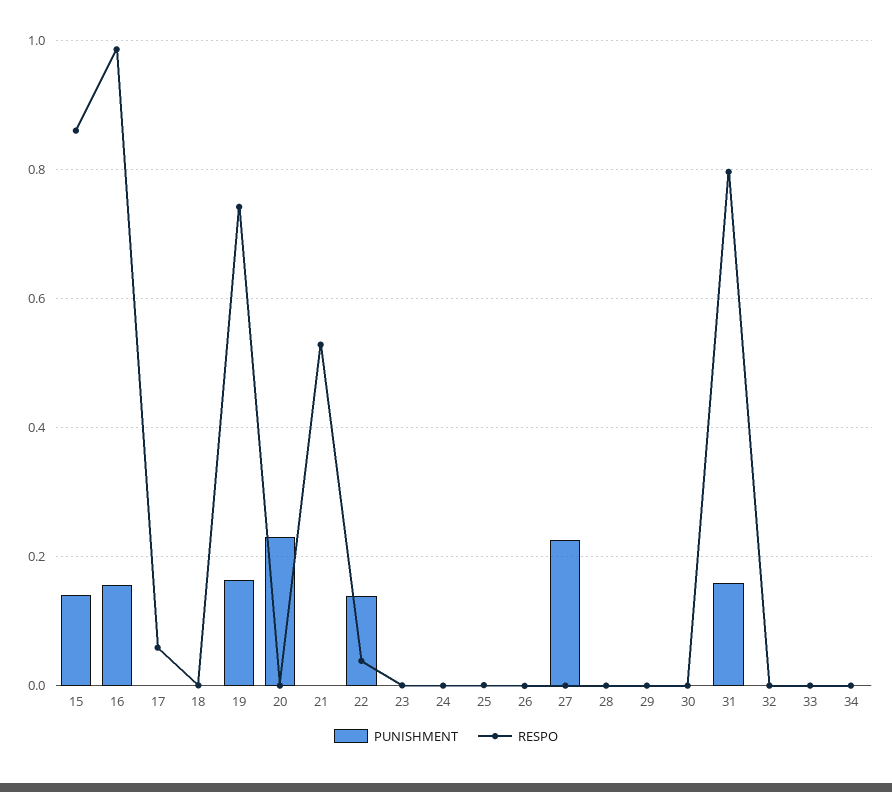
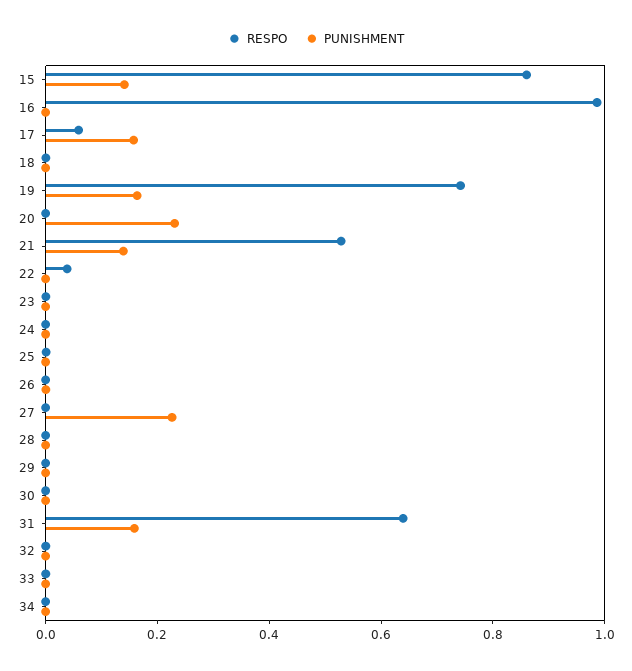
PUNISHMENT, 16: 0.16 -> 0
PUNISHMENT, 17: 0 -> 0.15
PUNISHMENT, 21: 0 -> 0.15
PUNISHMENT, 22: 0.14 -> 0
RESPO, 31: 0.8 -> 0.65

